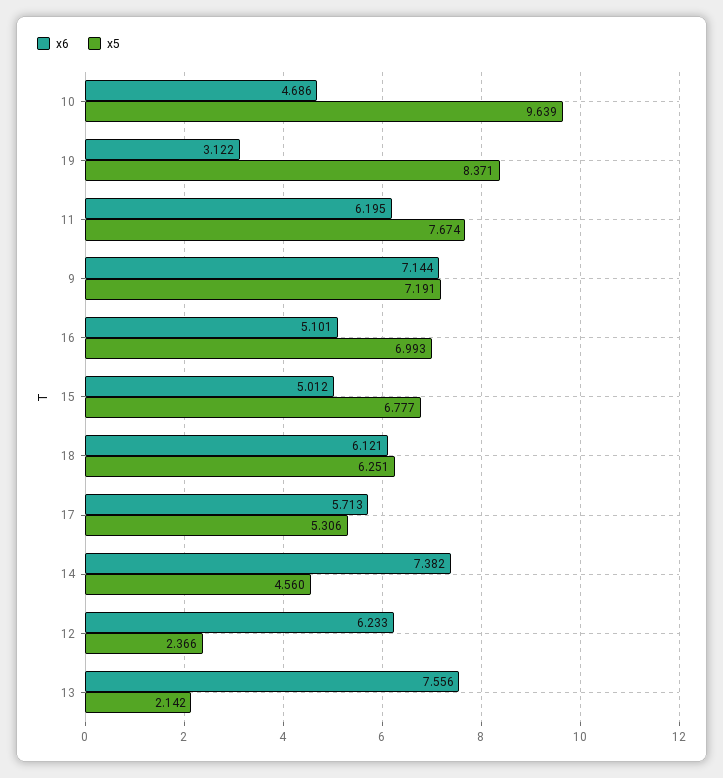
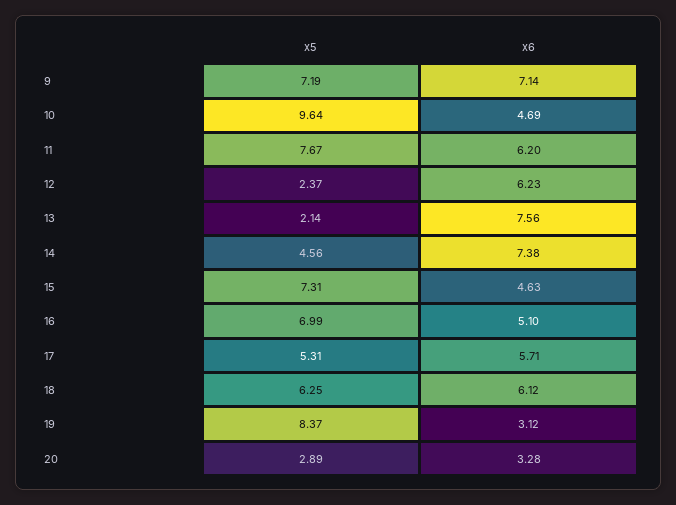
x6, 15: 5.012 -> 4.63
x5, 15: 6.777 -> 7.31
x5, 20: none -> 2.89
x6, 20: none -> 3.28

